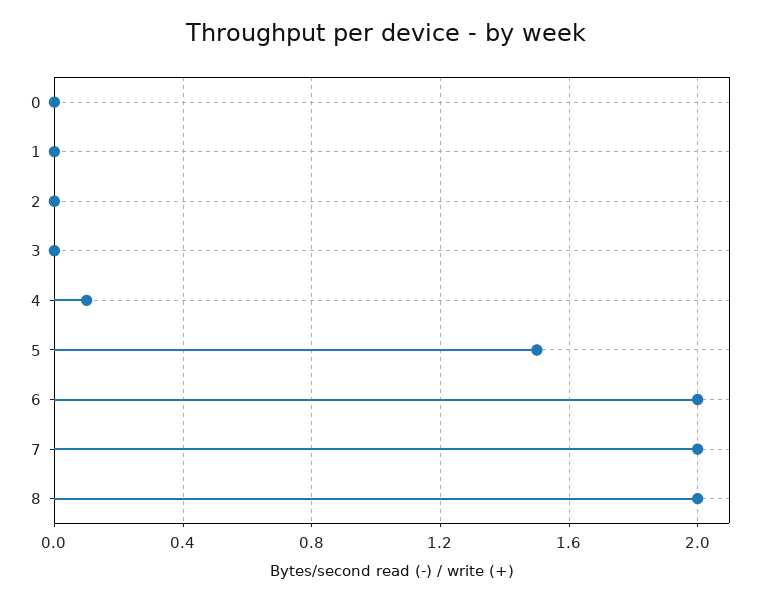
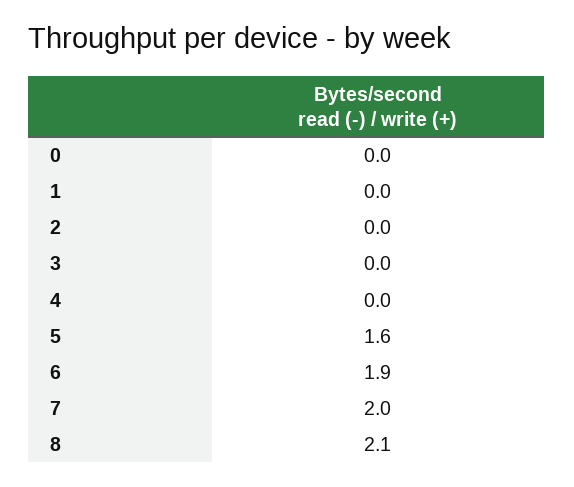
4: 0.1 -> 0
5: 1.5 -> 1.6
6: 2 -> 1.9
8: 2 -> 2.1

